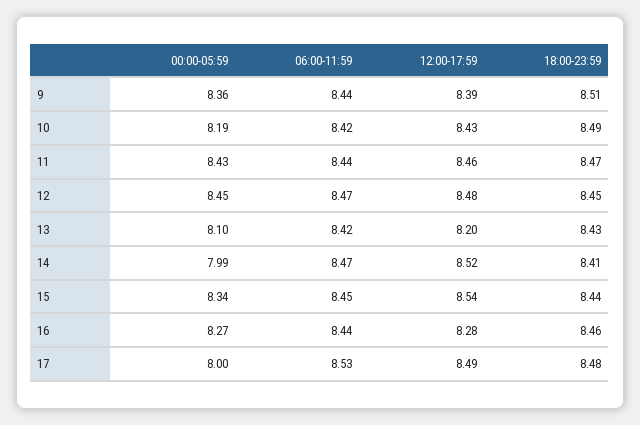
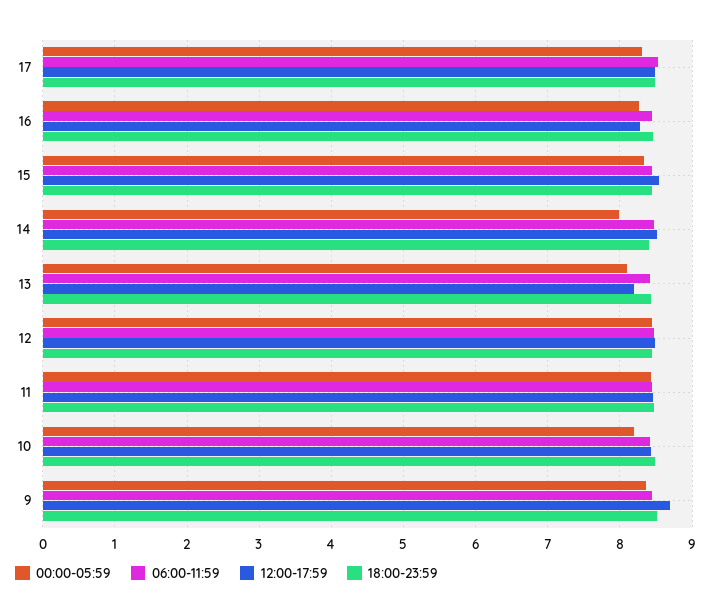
12:00-17:59, 9: 8.39 -> 8.7
00:00-05:59, 17: 8 -> 8.3

